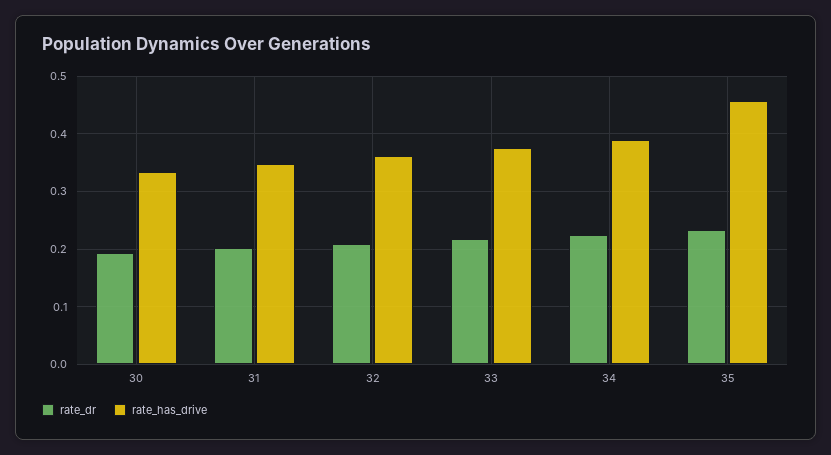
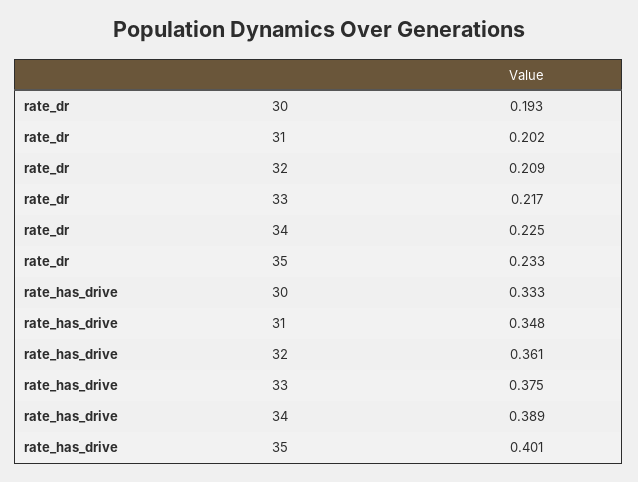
rate_has_drive, 35: 0.46 -> 0.401

